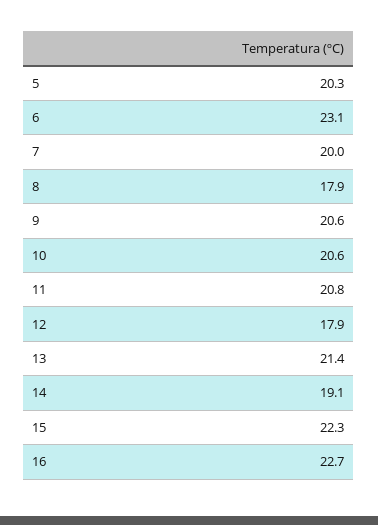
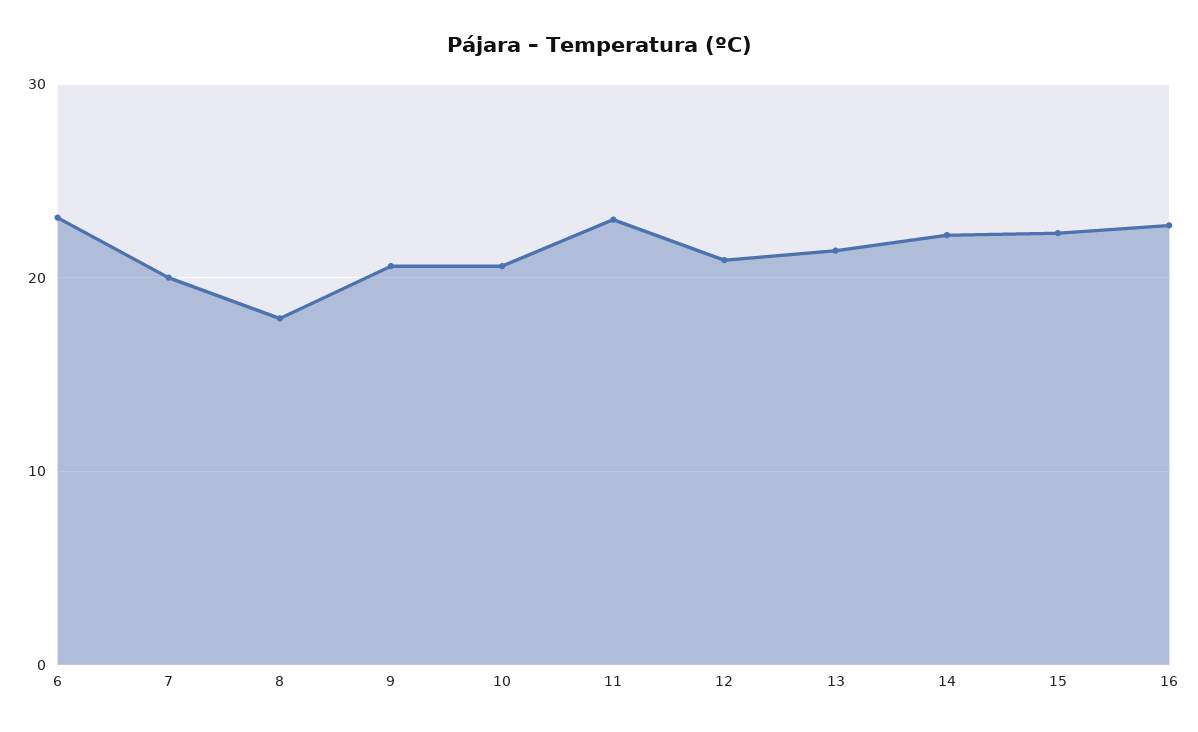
5: 20.3 -> none
11: 20.8 -> 23
12: 17.9 -> 21
14: 19.1 -> 22

